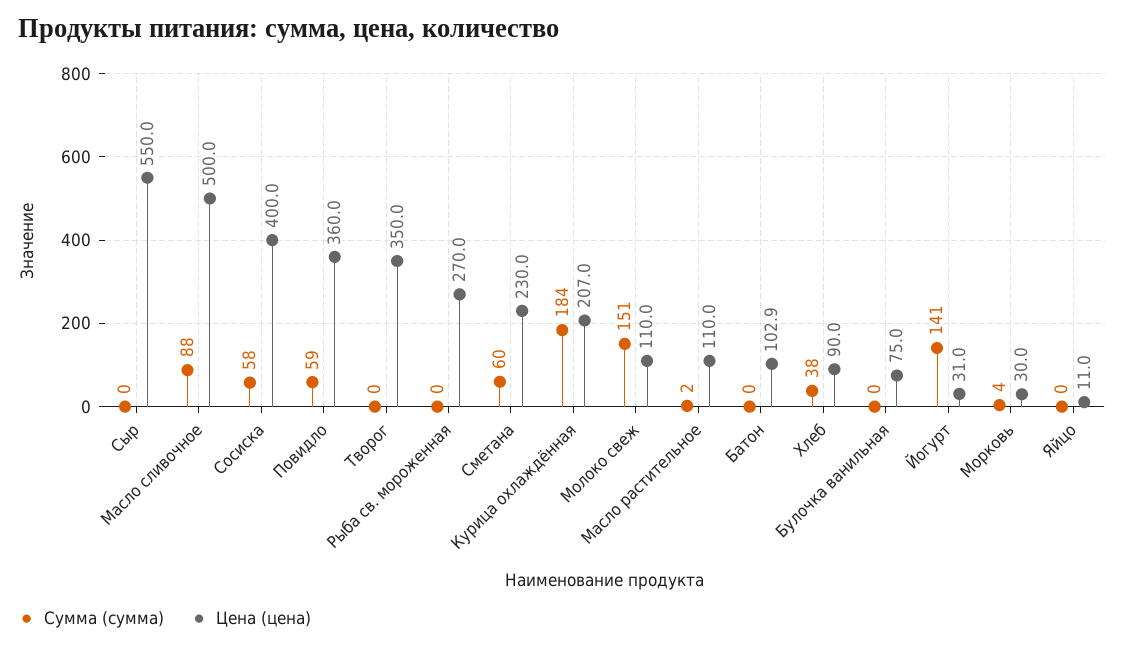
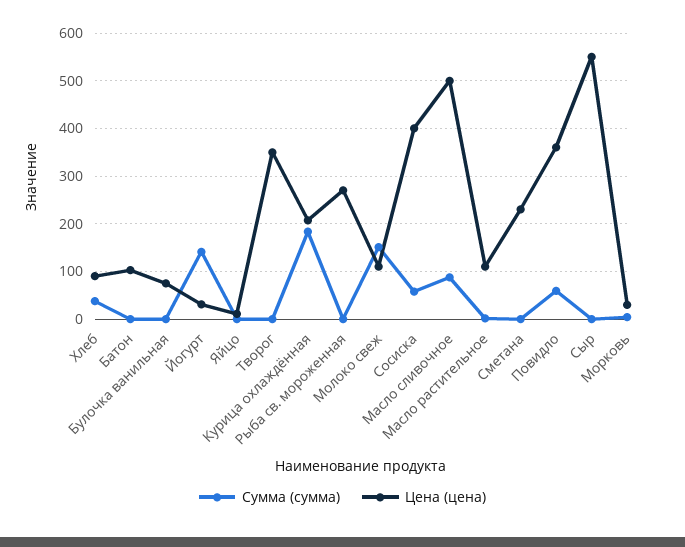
Сумма (сумма), Сметана: 60 -> 0

